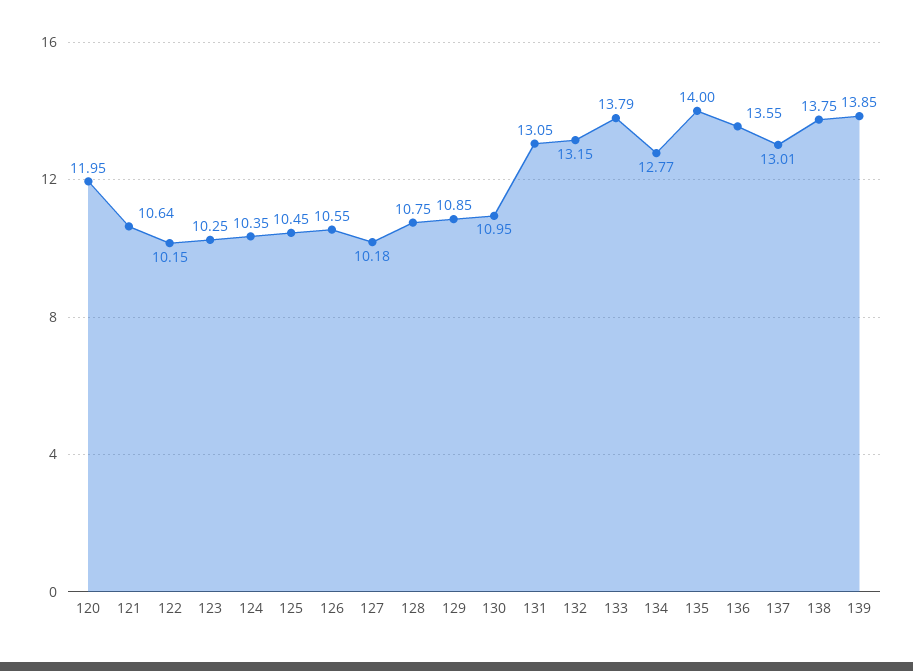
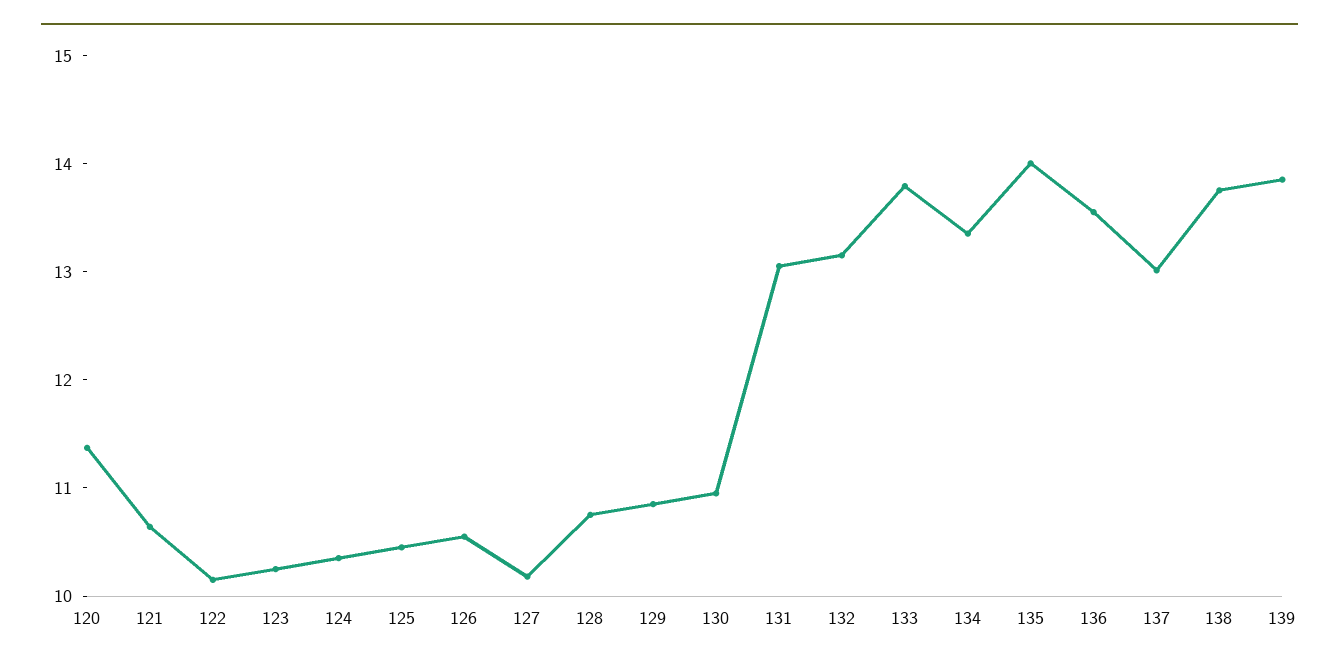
120: 11.95 -> 11.4
134: 12.77 -> 13.4

